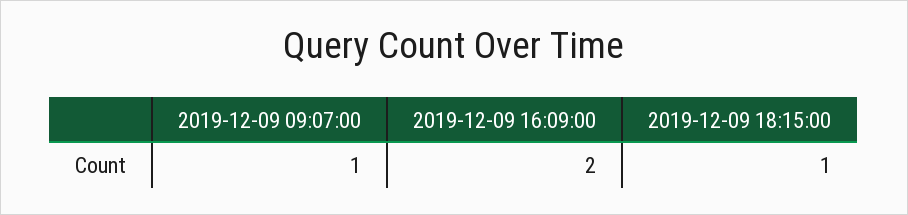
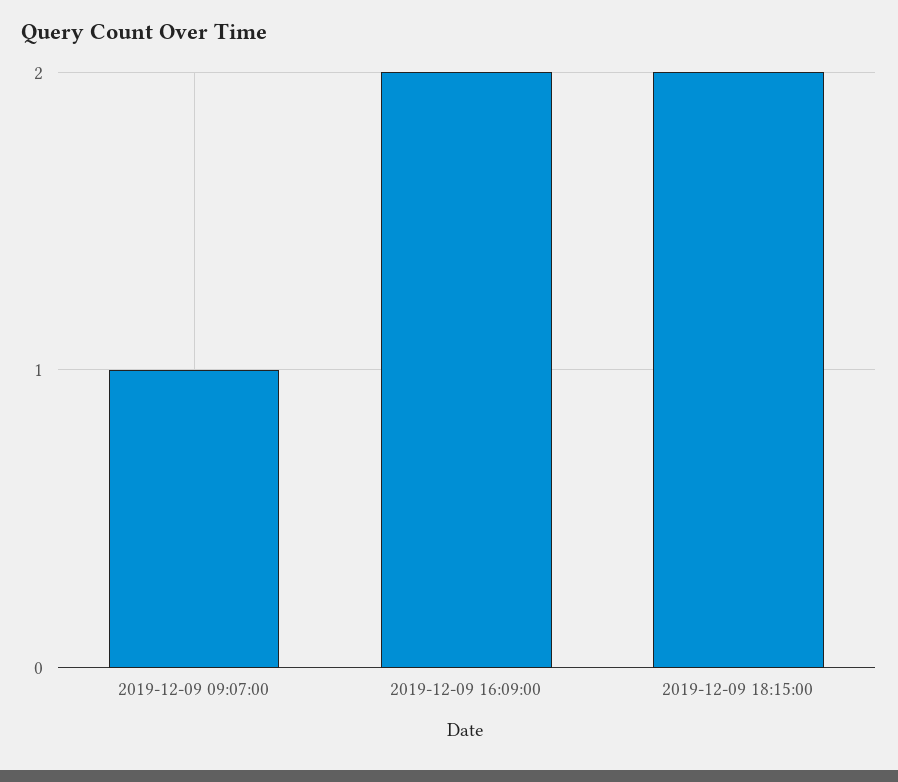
2019-12-09 18:15:00: 1 -> 2

